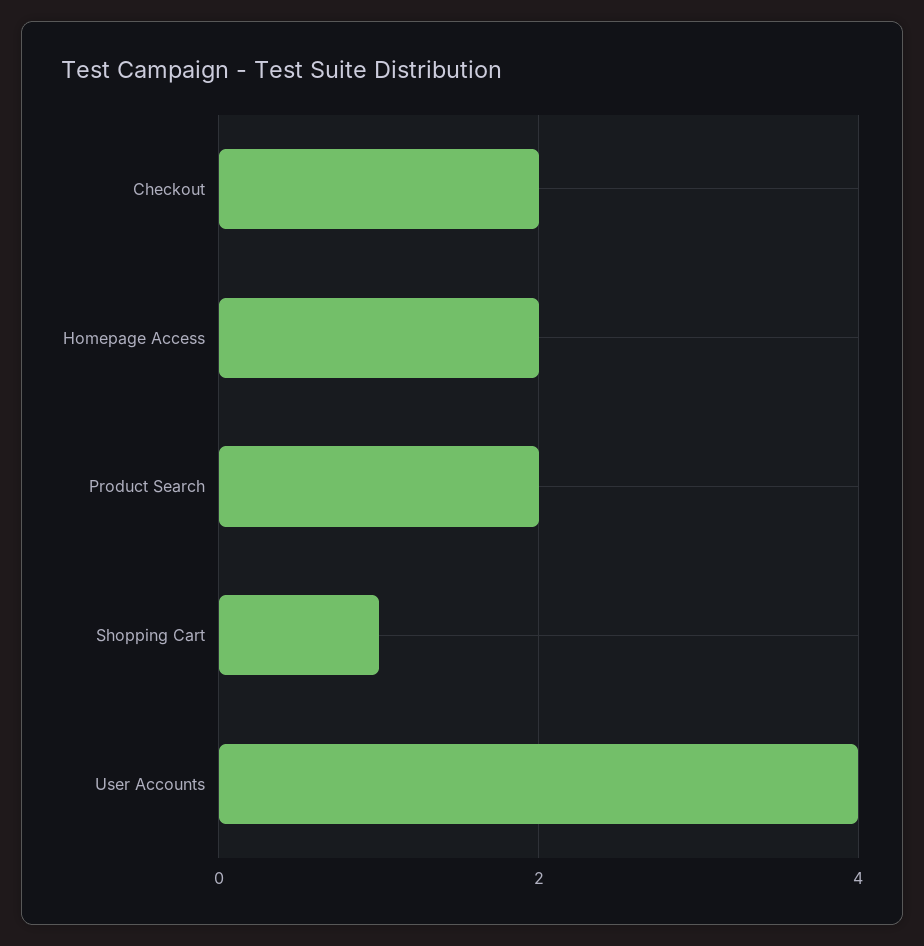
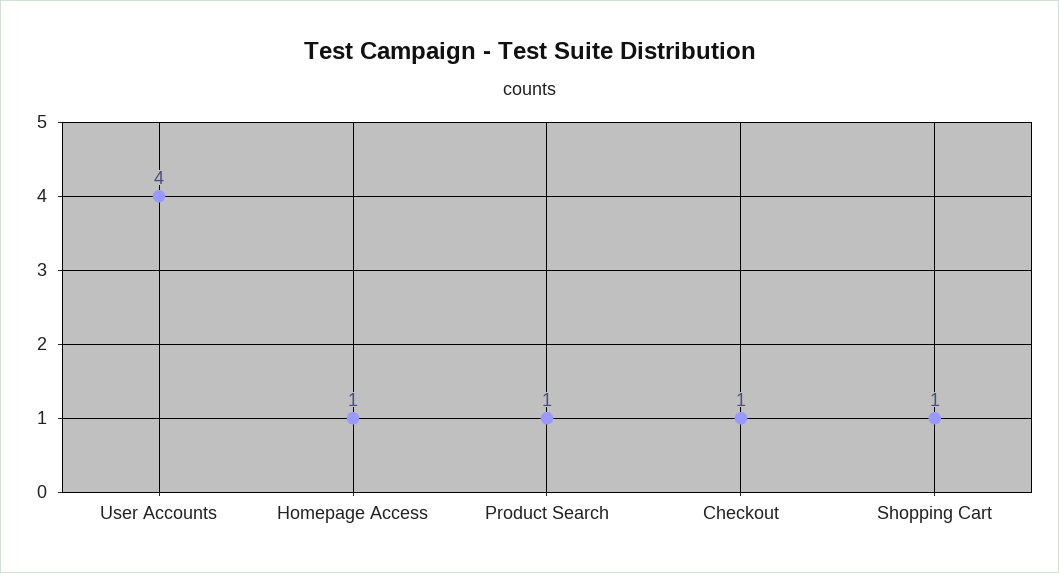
Checkout: 2 -> 1
Homepage Access: 2 -> 1
Product Search: 2 -> 1

